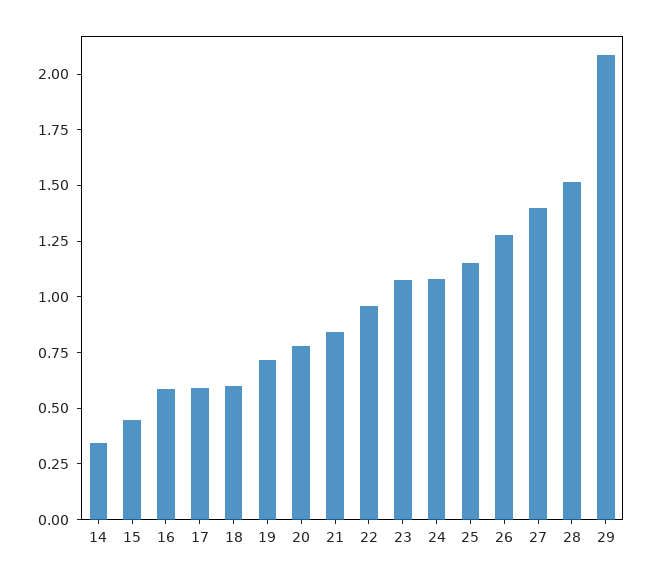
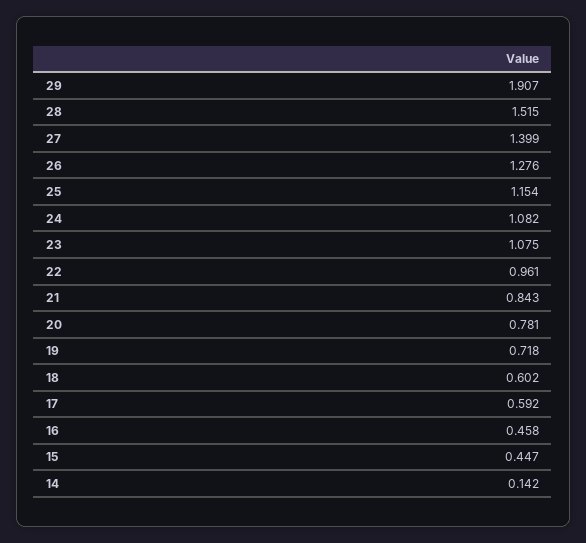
14: 0.35 -> 0.142
16: 0.6 -> 0.458
29: 2.1 -> 1.907

